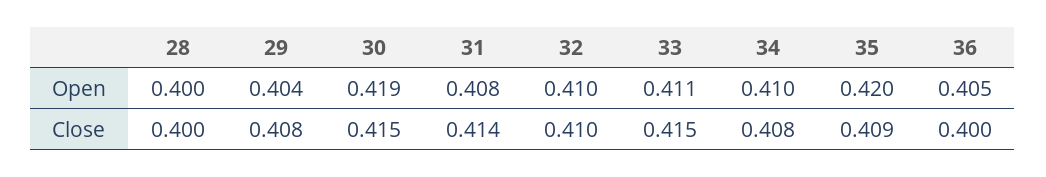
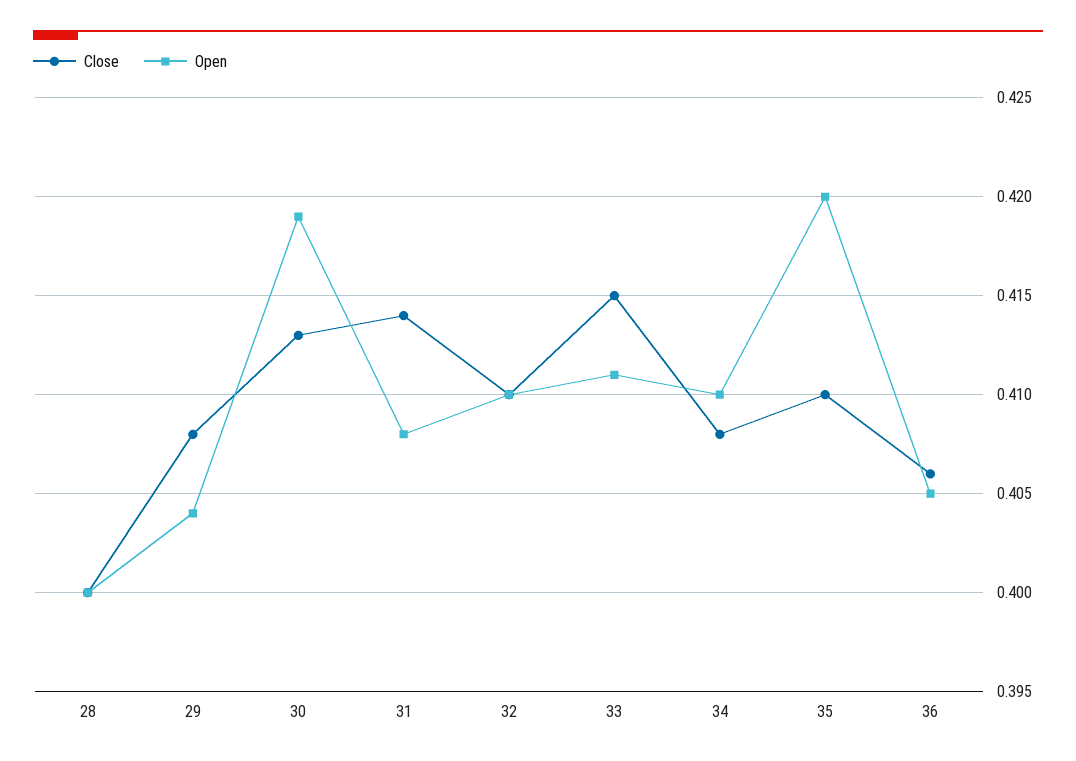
Close, 30: 0.415 -> 0.413
Close, 35: 0.409 -> 0.41
Close, 36: 0.4 -> 0.406

